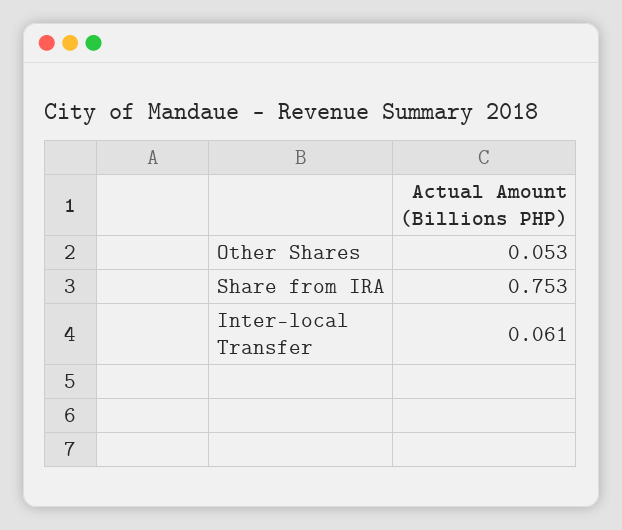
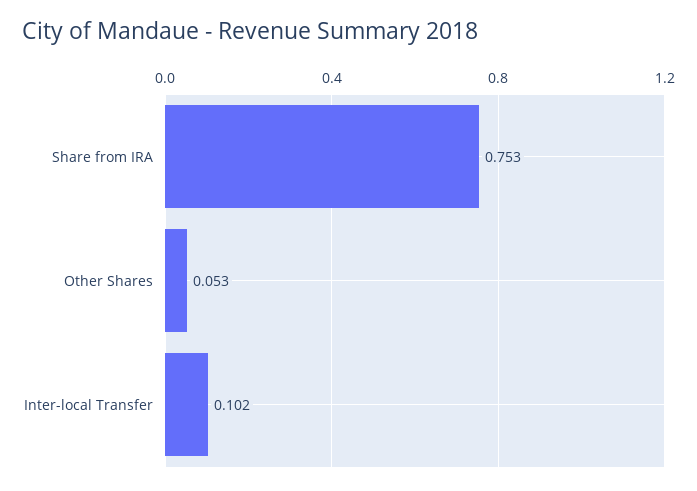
Inter-local Transfer: 0.061 -> 0.102

